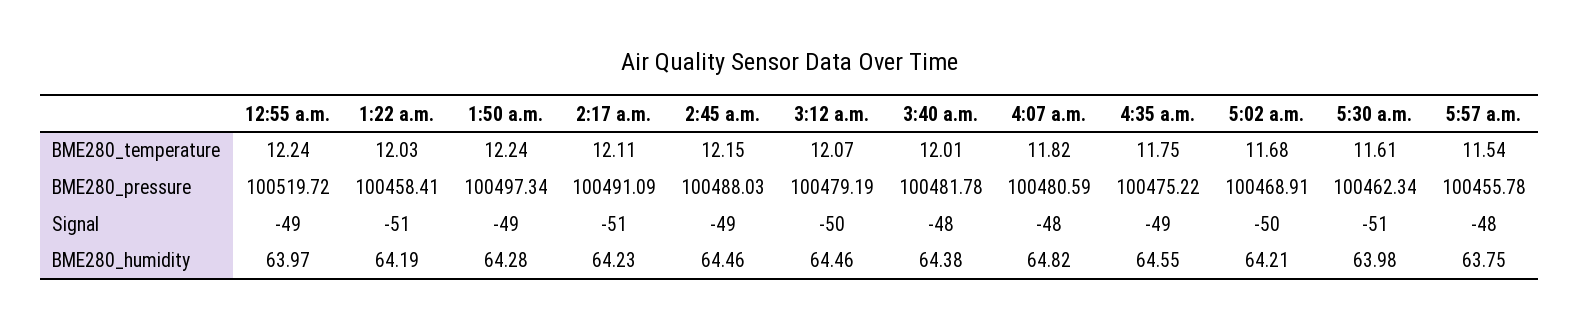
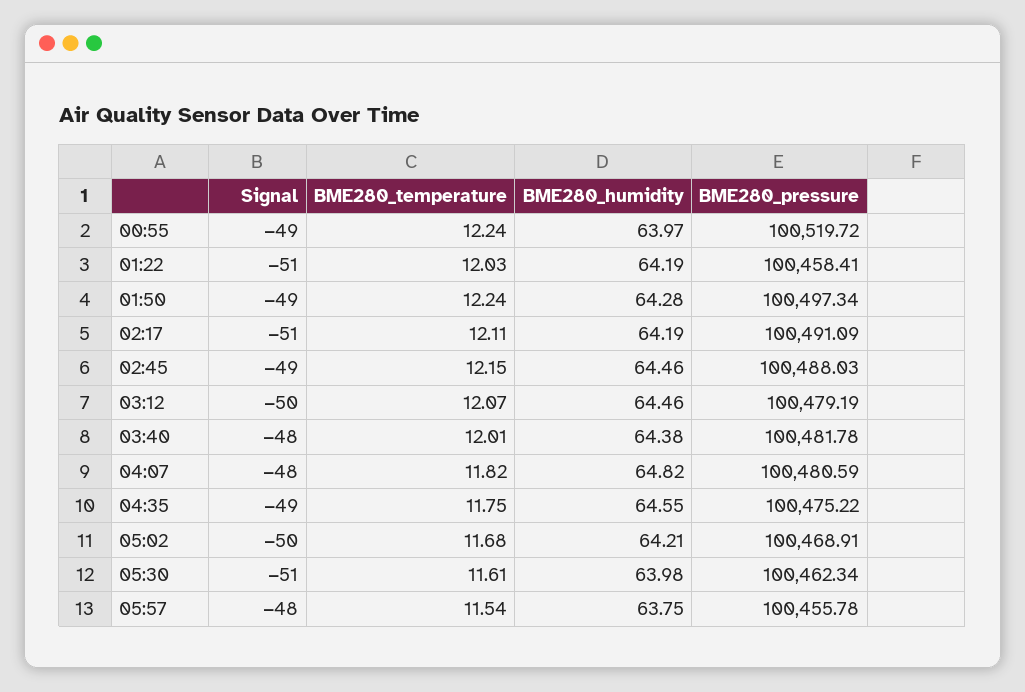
2:17 a.m., BME280_humidity: 64.23 -> 64.19

